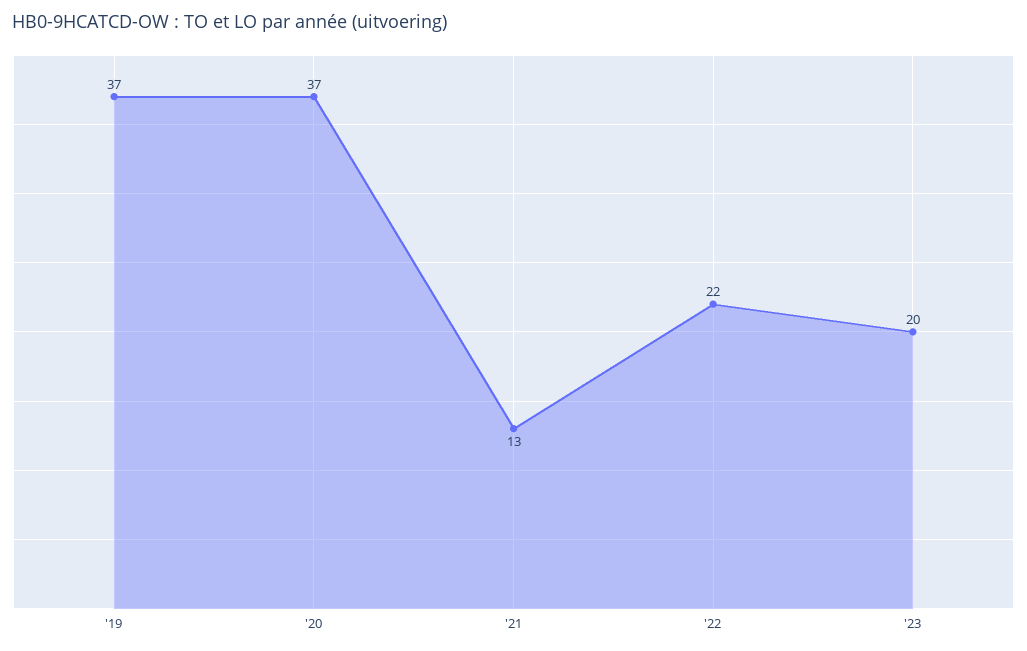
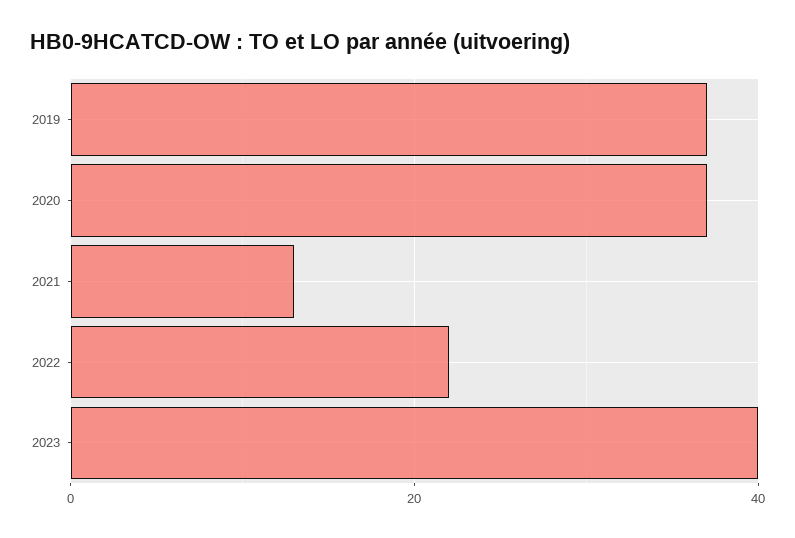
'23: 20 -> 40

